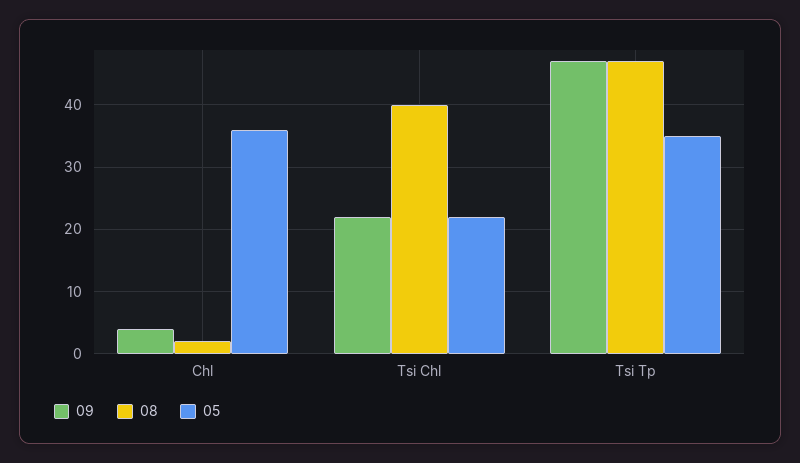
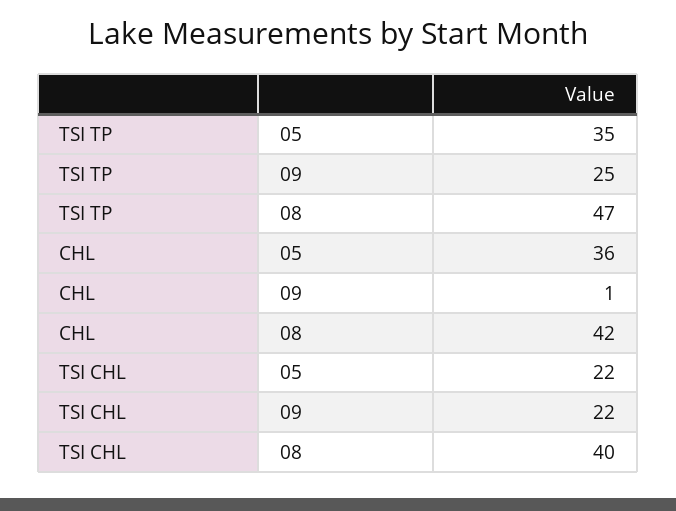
09, Chl: 4 -> 1
08, Chl: 2 -> 42
09, Tsi Tp: 47 -> 25

